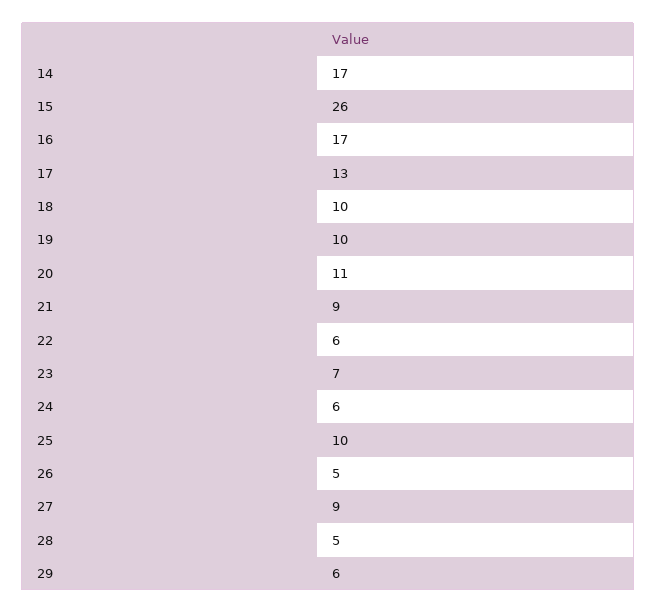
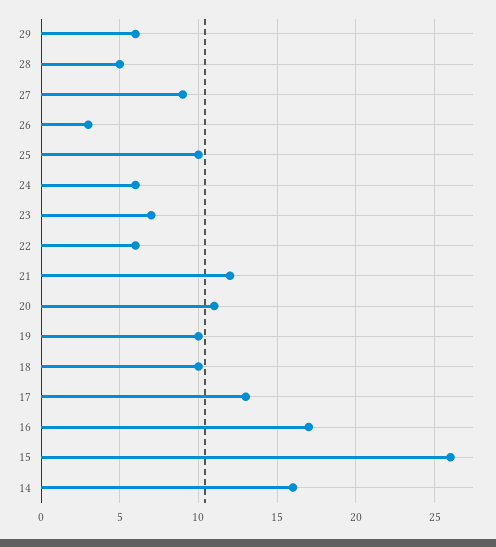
14: 17 -> 16
21: 9 -> 12
26: 5 -> 3

